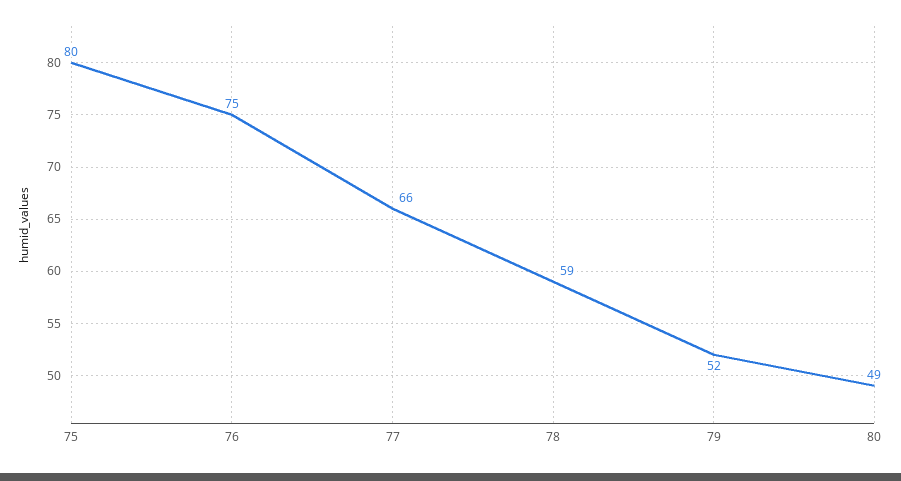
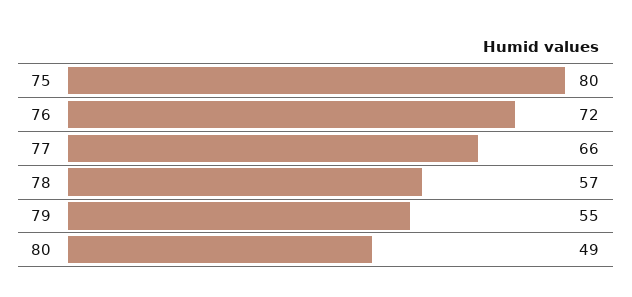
76: 75 -> 72
78: 59 -> 57
79: 52 -> 55

